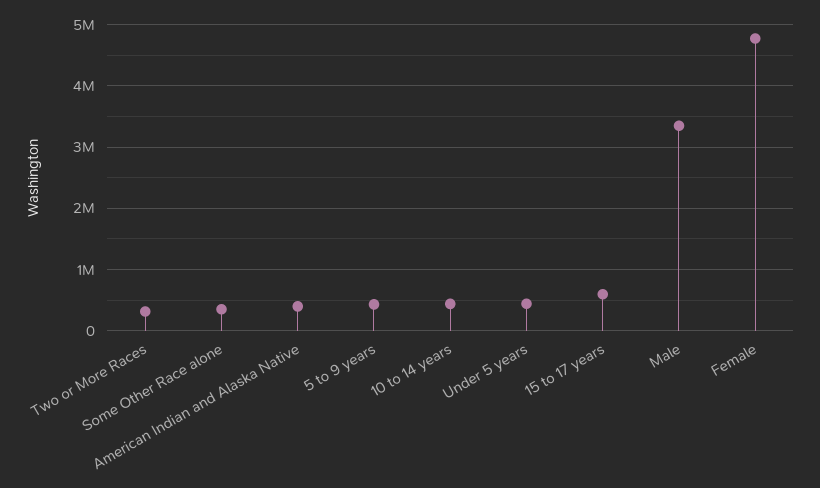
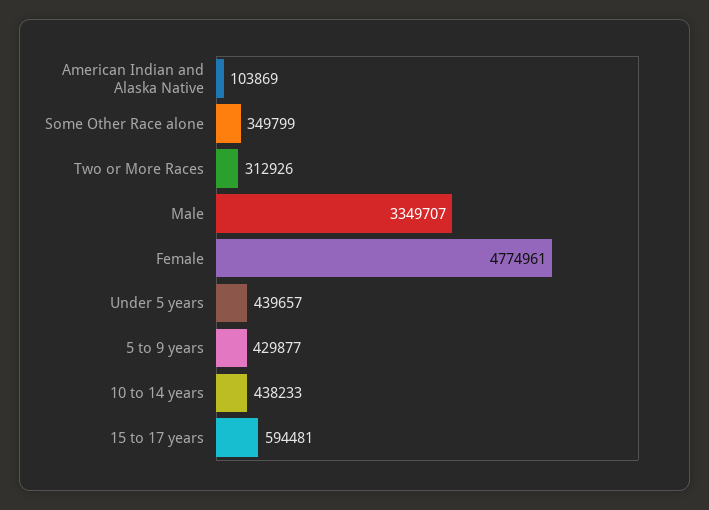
American Indian and Alaska Native: 400000 -> 103869

